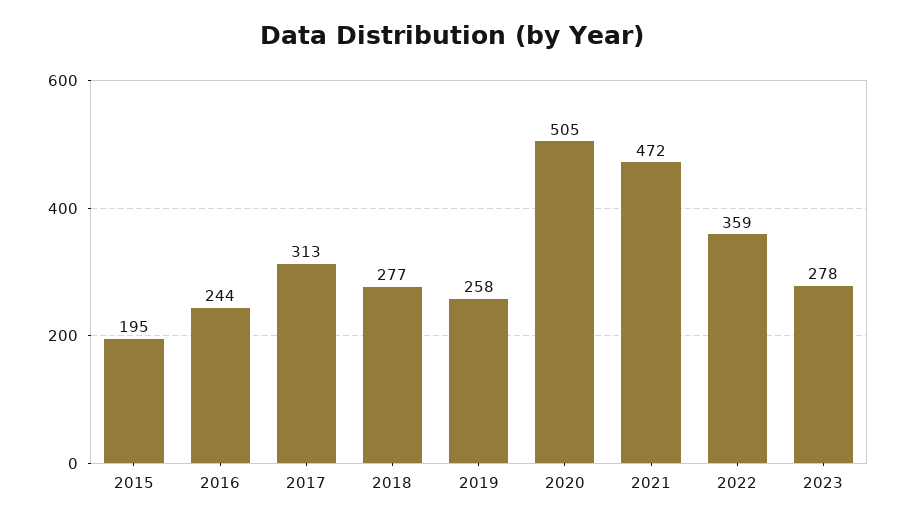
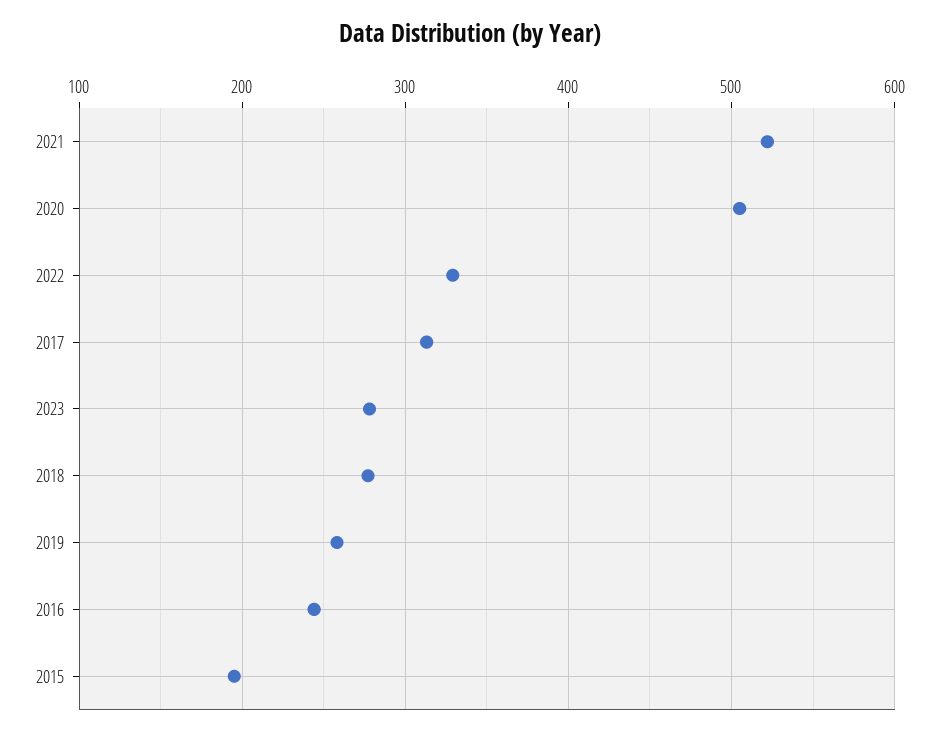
2021: 472 -> 520
2022: 359 -> 330

